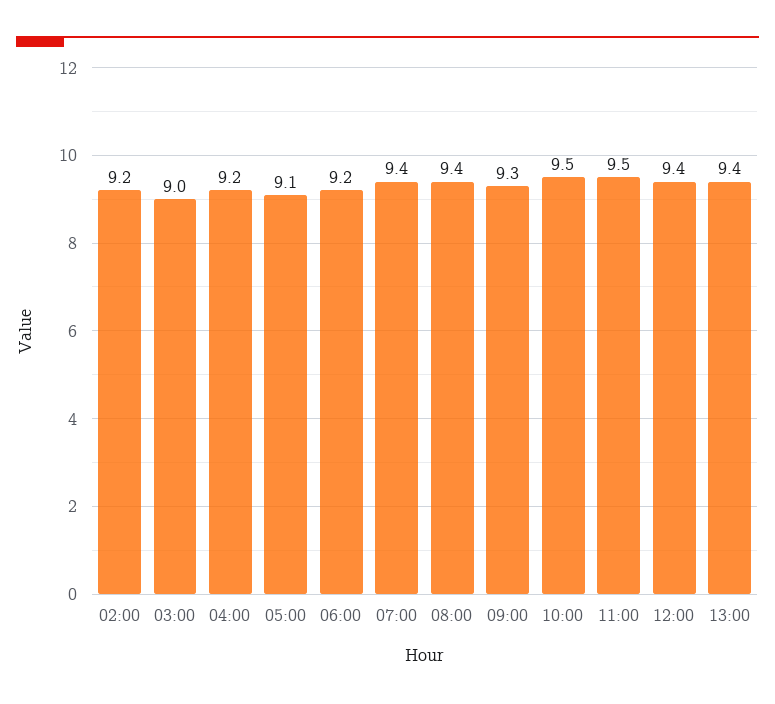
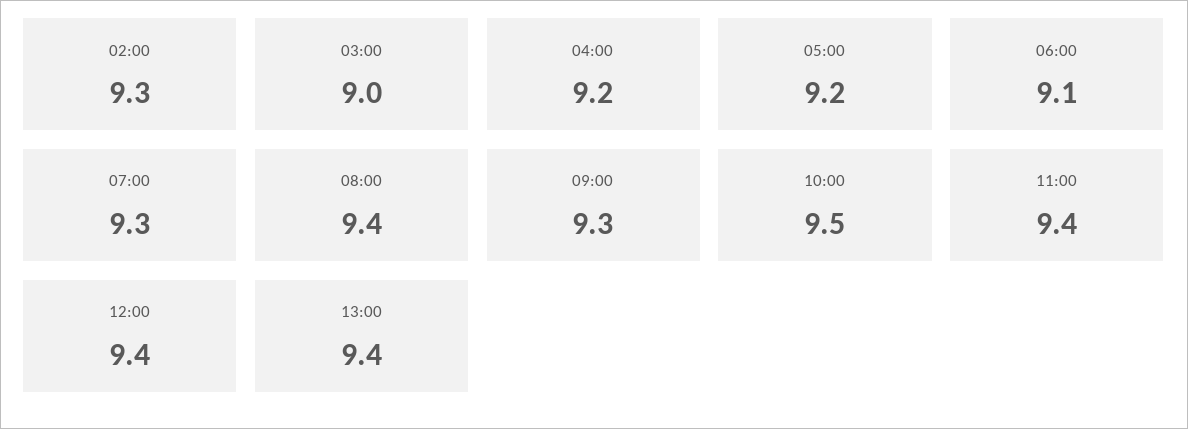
02:00: 9.2 -> 9.3
05:00: 9.1 -> 9.2
06:00: 9.2 -> 9.1
07:00: 9.4 -> 9.3
11:00: 9.5 -> 9.4

